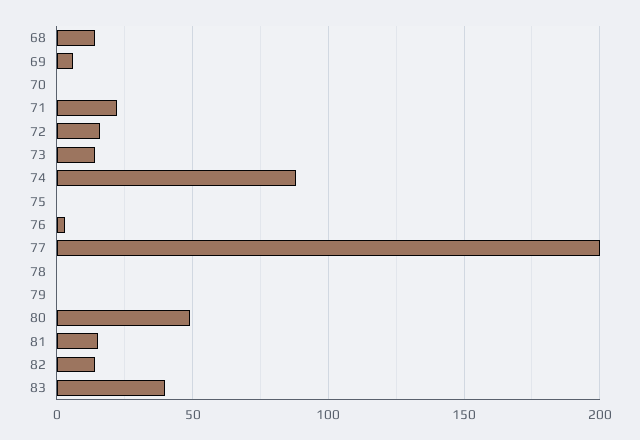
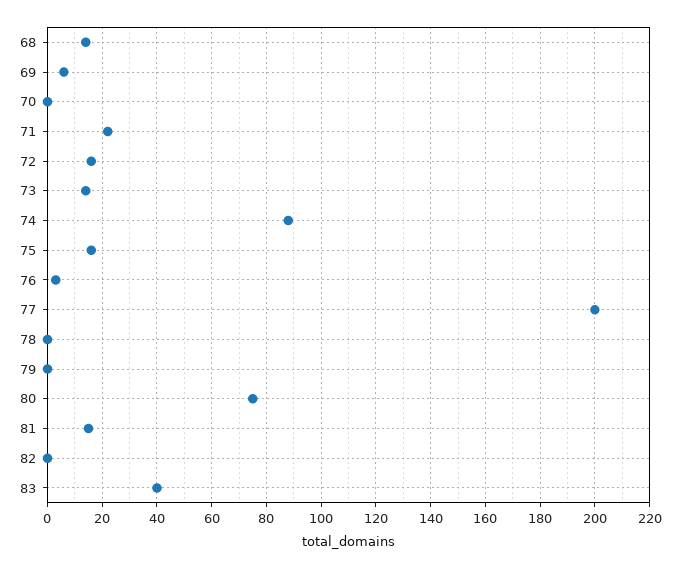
75: 0 -> 15
80: 50 -> 75
82: 15 -> 0

